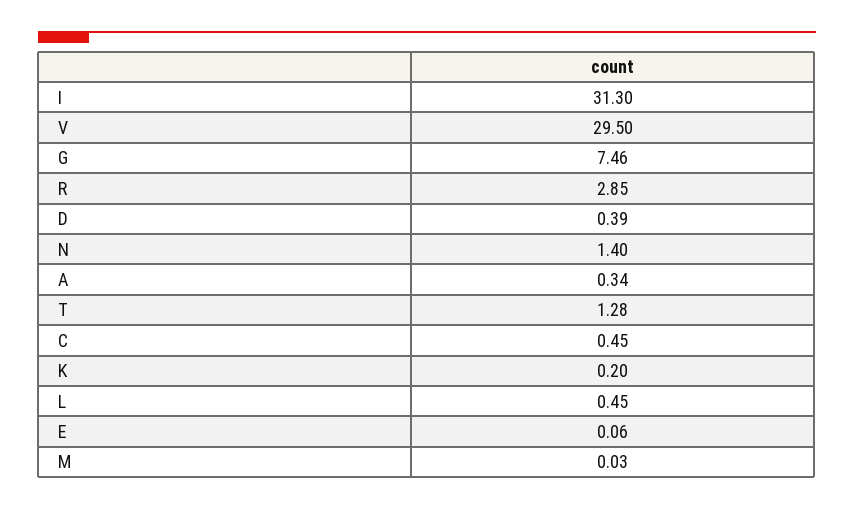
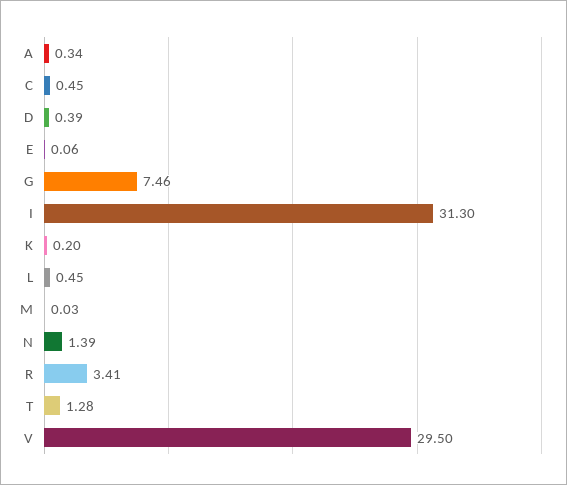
R: 2.85 -> 3.41
N: 1.4 -> 1.39

